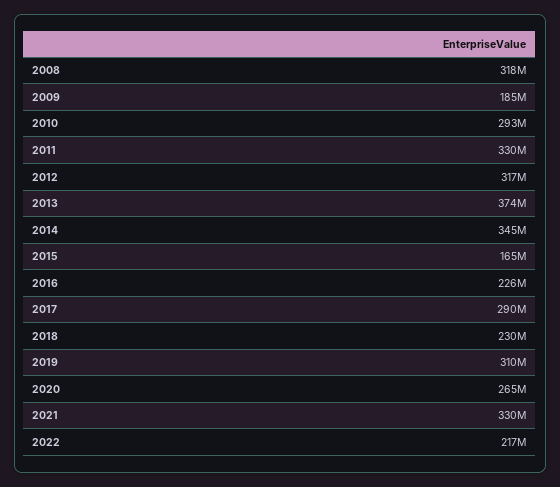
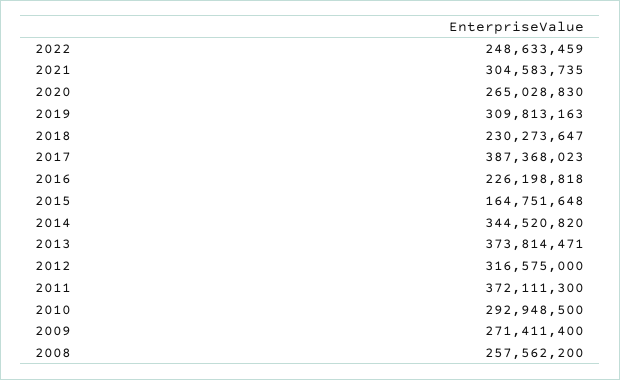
2008: 318000000 -> 257562200
2009: 185000000 -> 271411400
2011: 330000000 -> 372111300
2017: 290000000 -> 387368023
2021: 330000000 -> 304583735
2022: 217000000 -> 248633459

